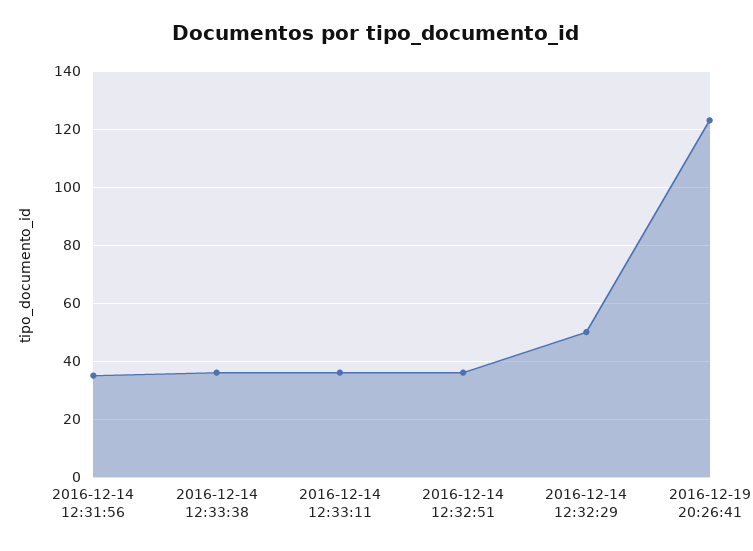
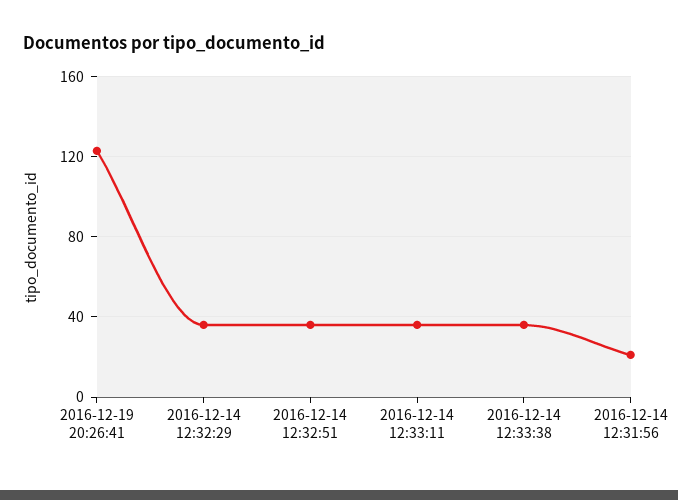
2016-12-14 12:31:56: 35 -> 20
2016-12-14 12:32:29: 50 -> 35

